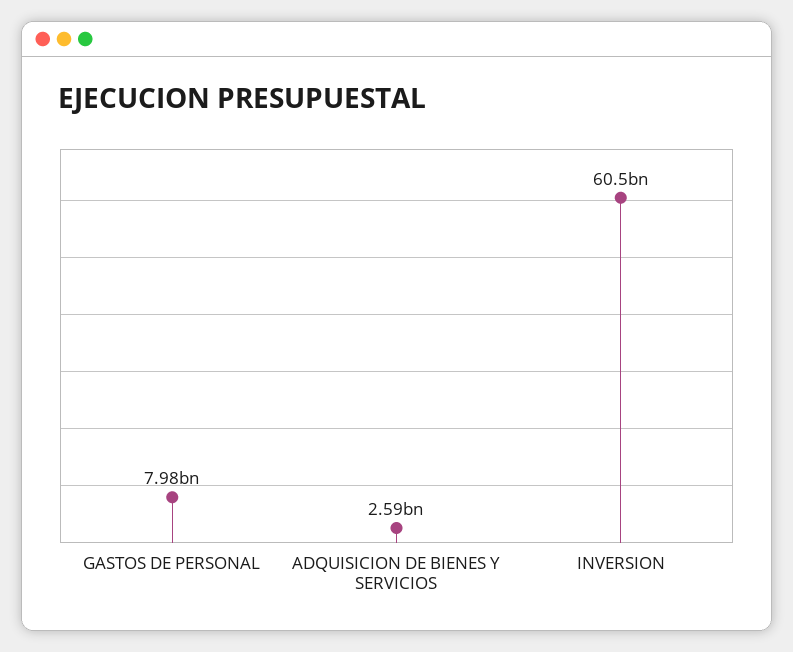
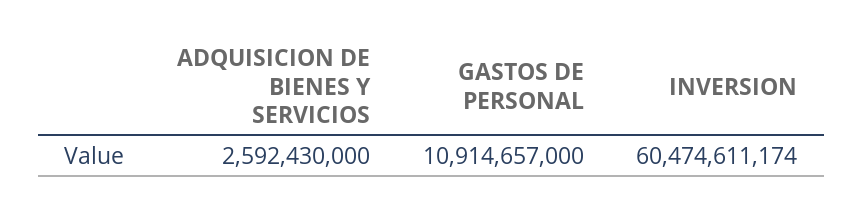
GASTOS DE PERSONAL: 7980000000 -> 10914657000

